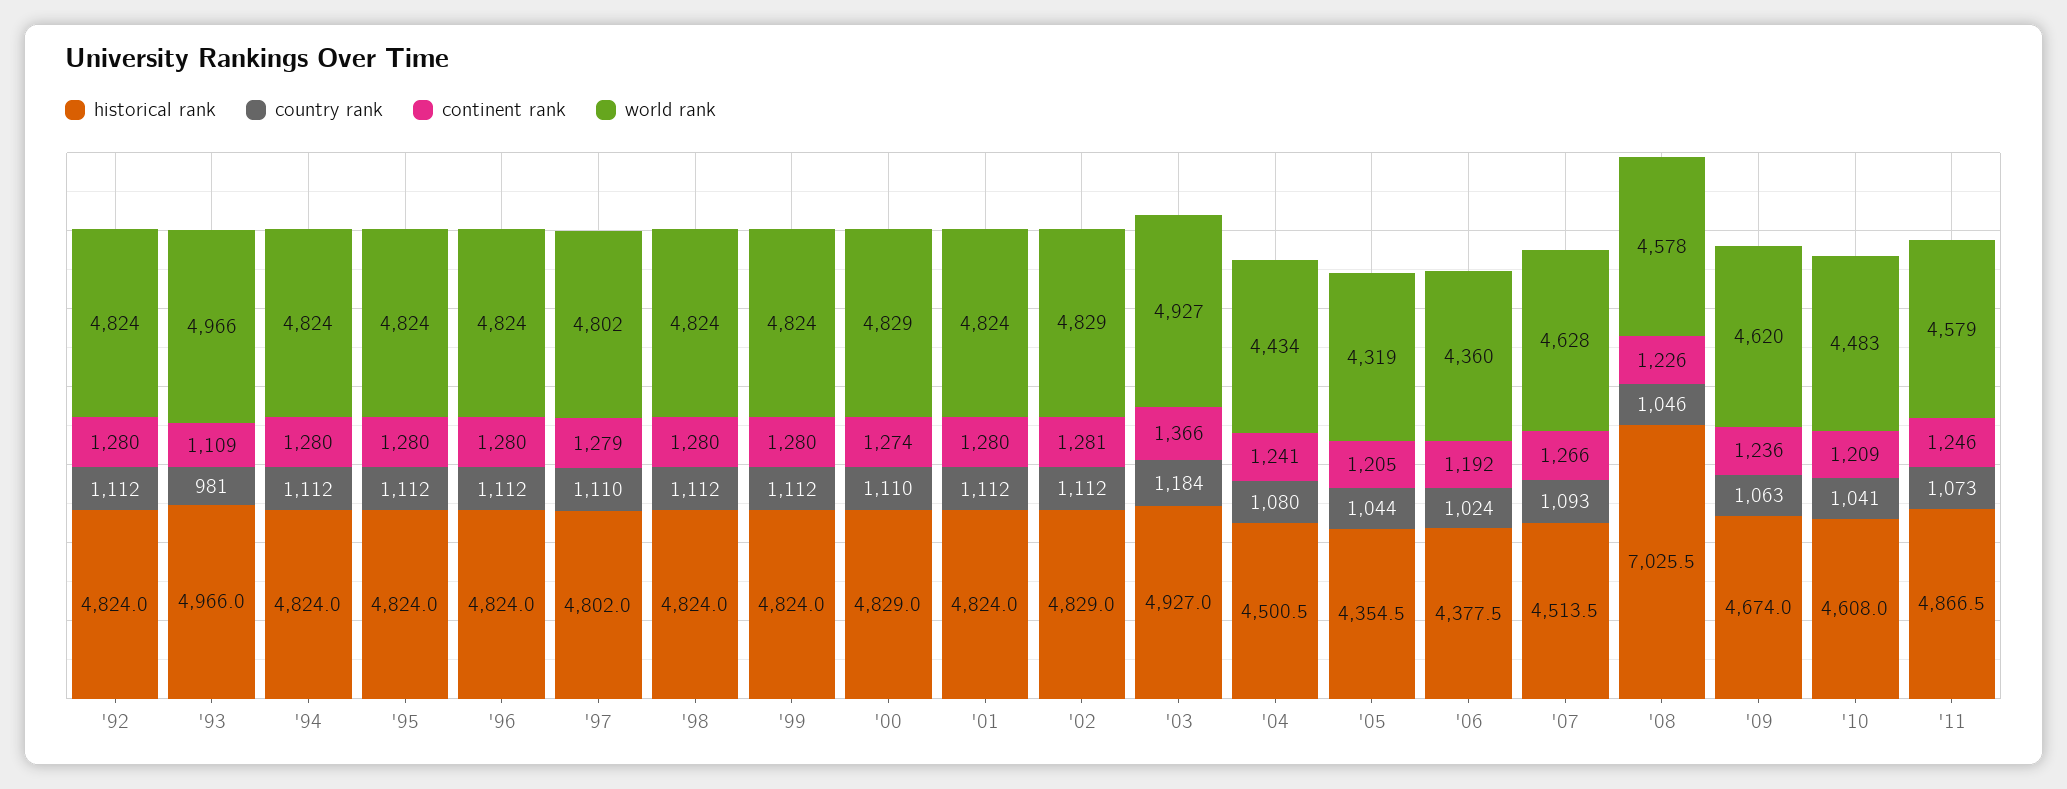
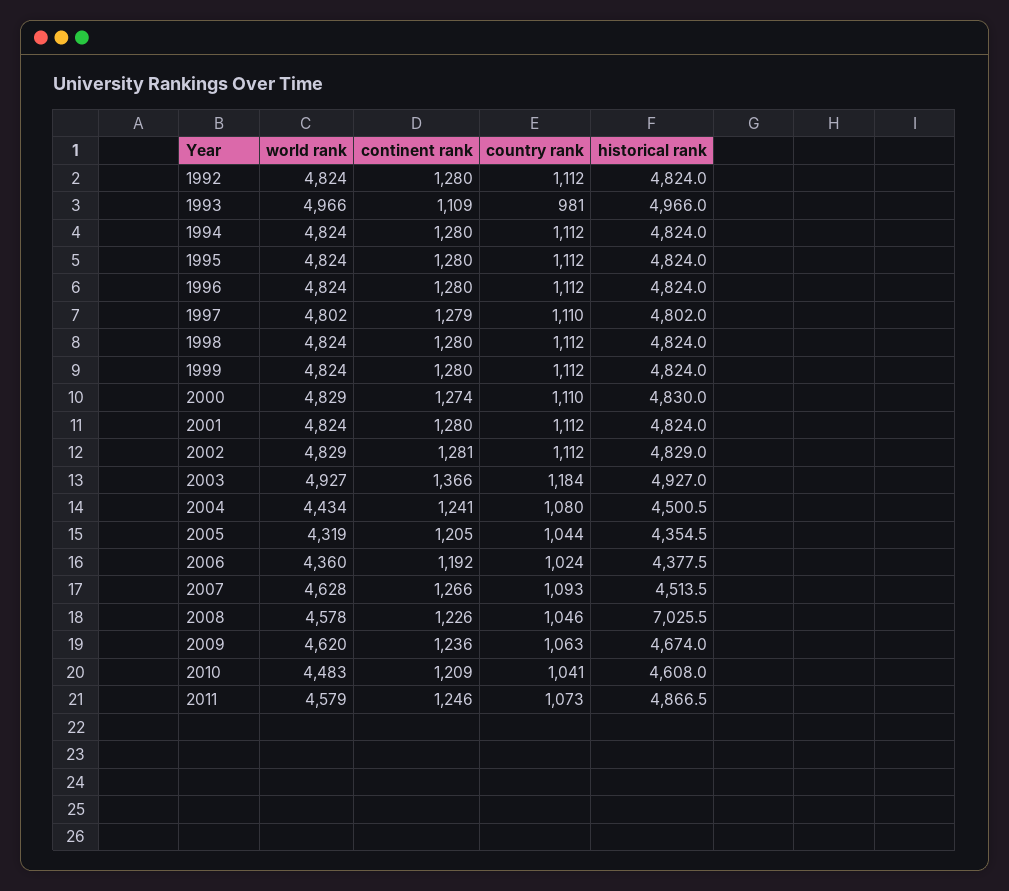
historical rank, '00: 4829 -> 4830

